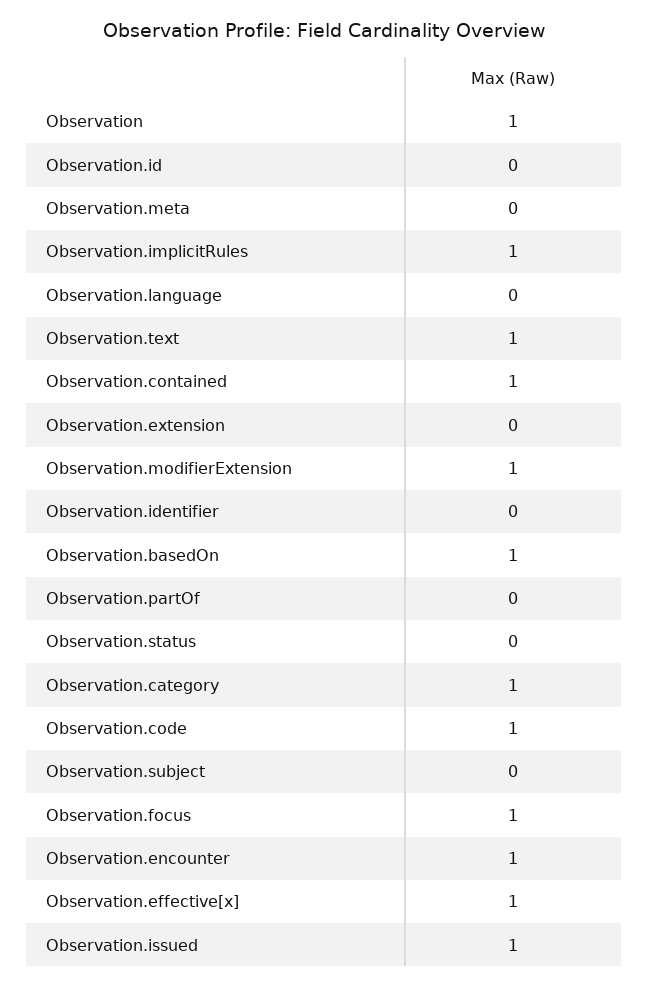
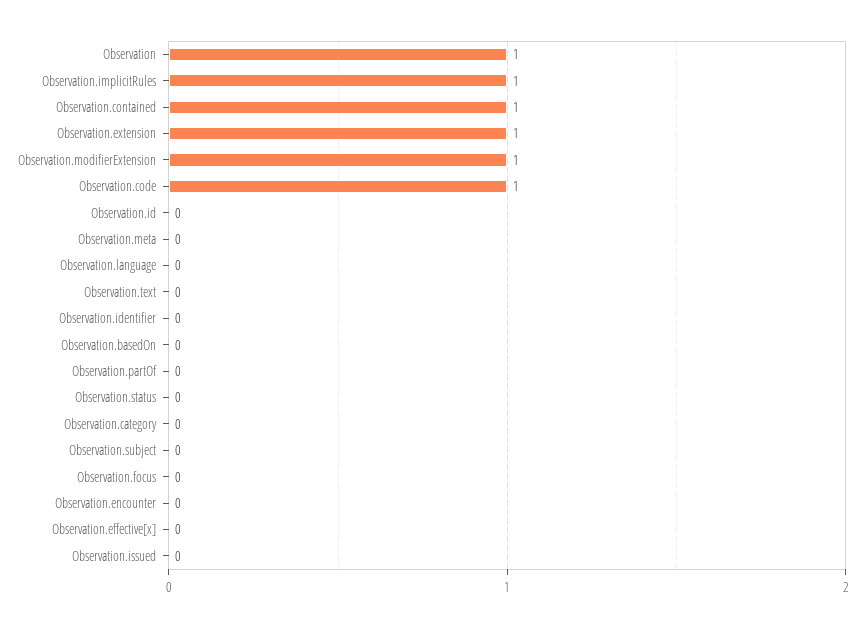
Observation.text: 1 -> 0
Observation.extension: 0 -> 1
Observation.basedOn: 1 -> 0
Observation.category: 1 -> 0
Observation.focus: 1 -> 0
Observation.encounter: 1 -> 0
Observation.effective[x]: 1 -> 0
Observation.issued: 1 -> 0

